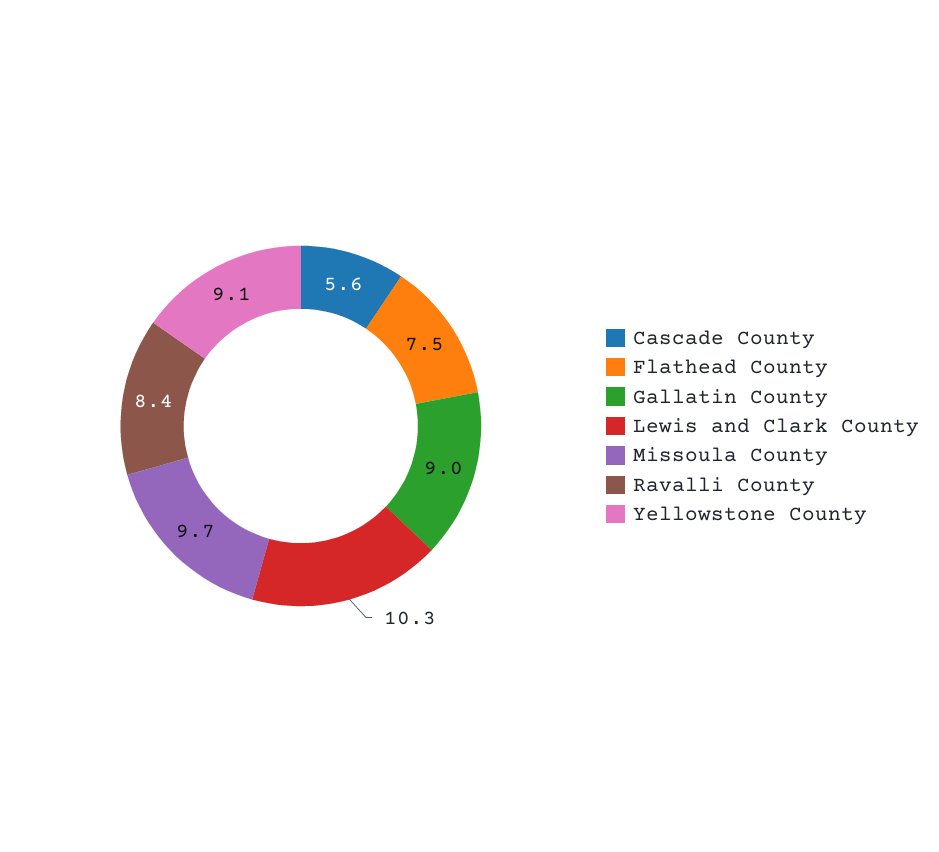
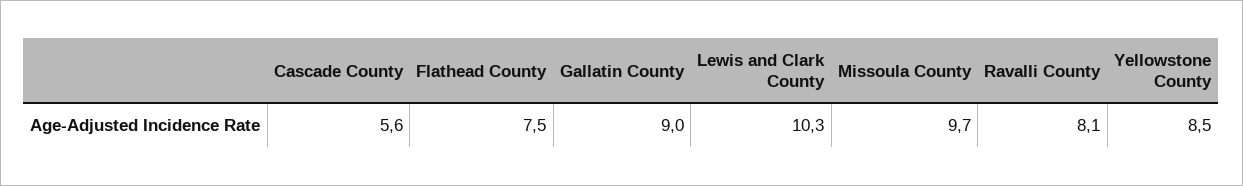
Ravalli County: 8.4 -> 8.1
Yellowstone County: 9.1 -> 8.5

